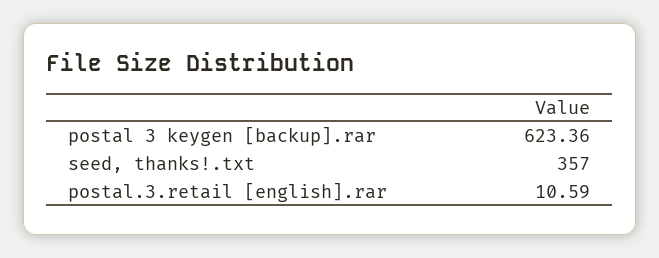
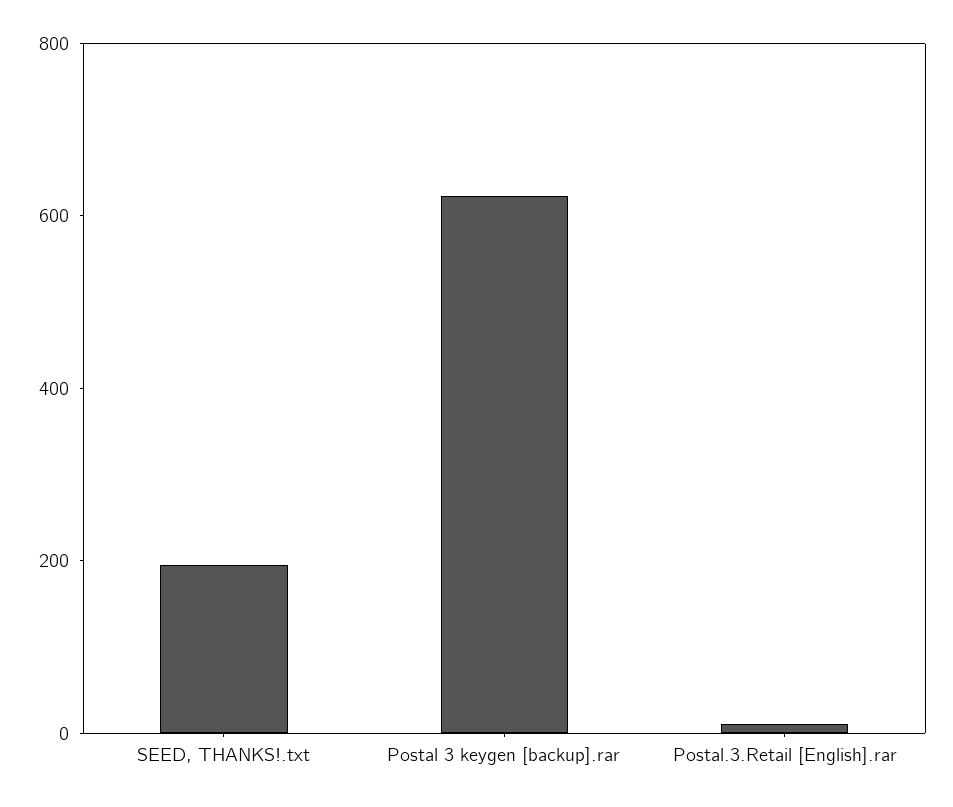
seed, thanks!.txt: 357 -> 200

